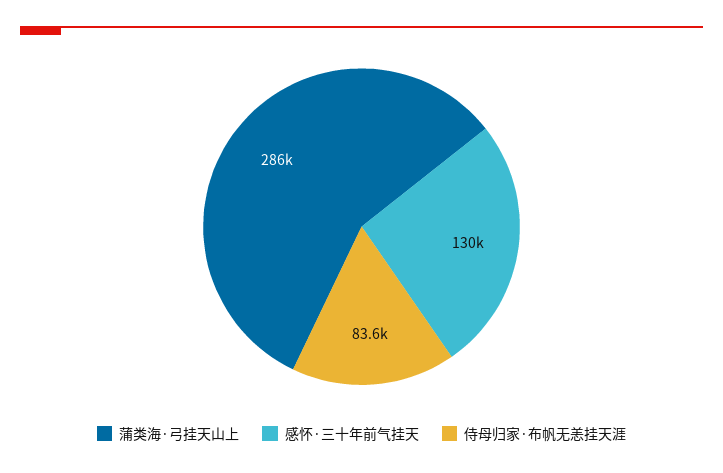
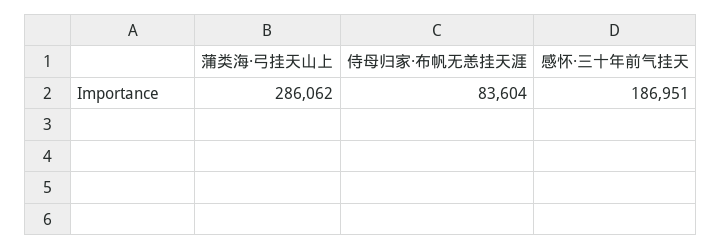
感怀·三十年前气挂天: 130000 -> 186951

